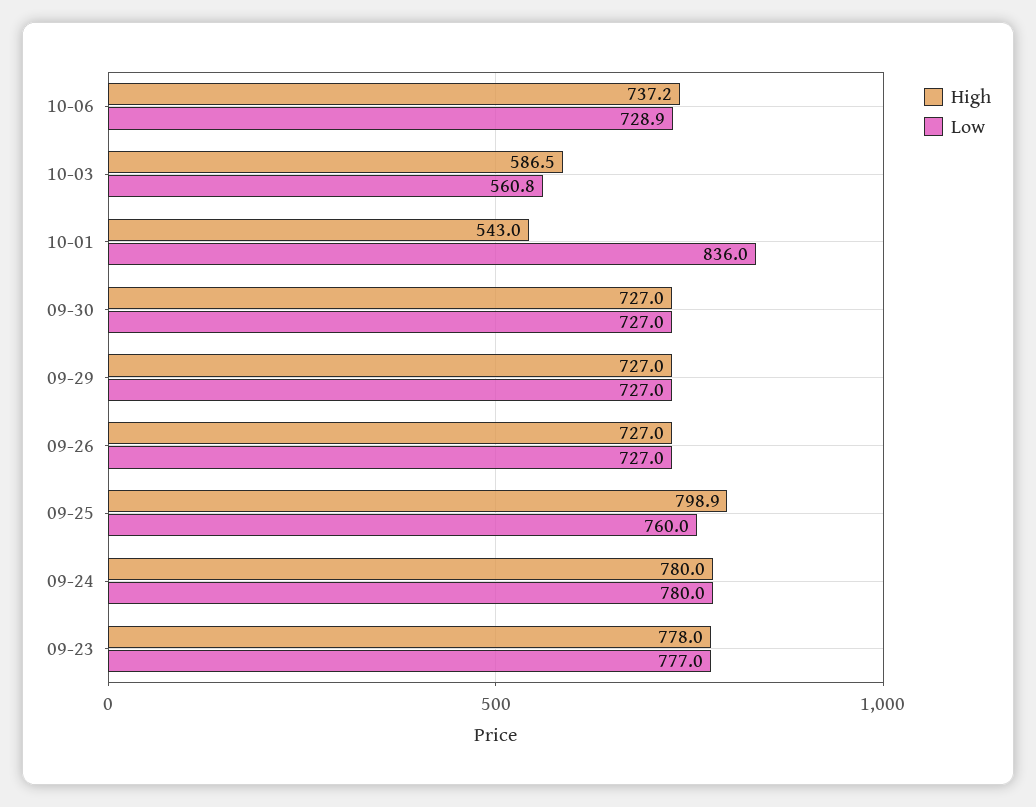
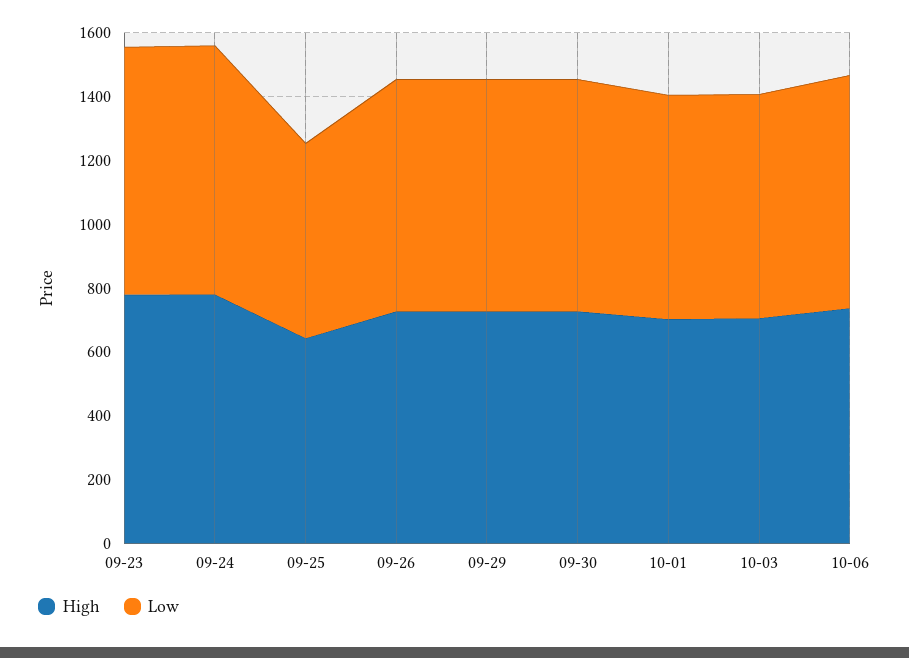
High, 10-03: 586.5 -> 700
Low, 10-03: 560.8 -> 700
High, 10-01: 543 -> 700
Low, 10-01: 836 -> 700
High, 09-25: 798.9 -> 650
Low, 09-25: 760 -> 600

